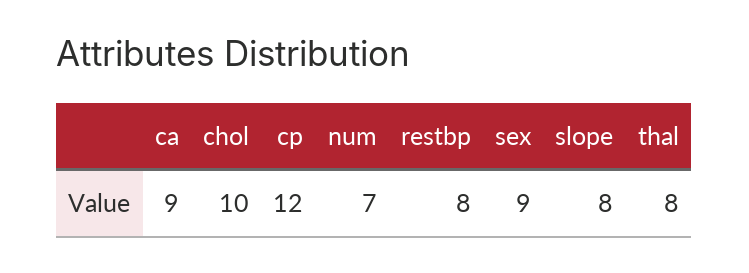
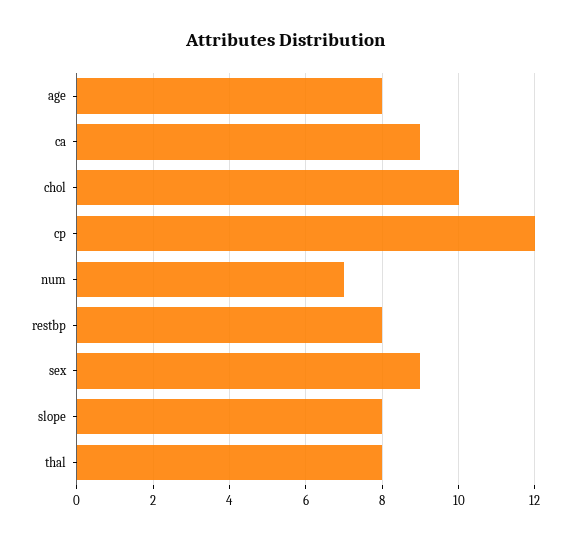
age: none -> 8

